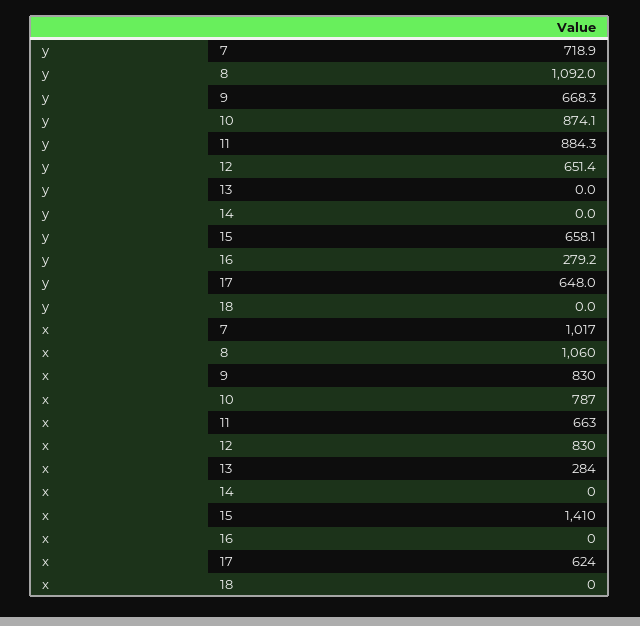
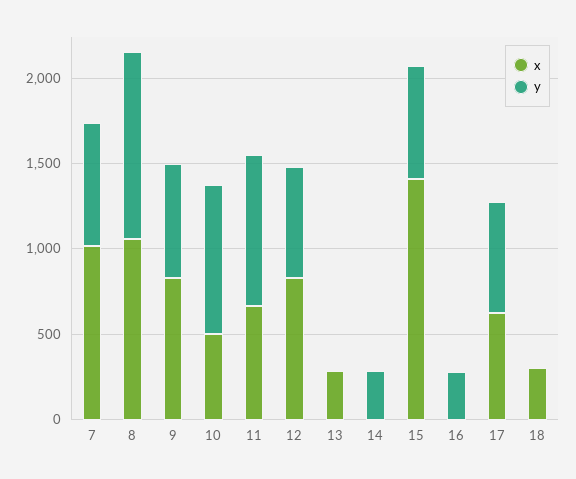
y, 14: 0 -> 300
x, 10: 787 -> 500
x, 18: 0 -> 300

